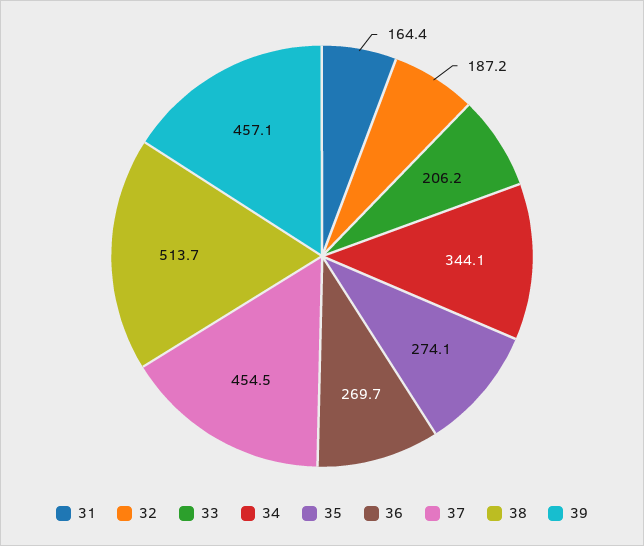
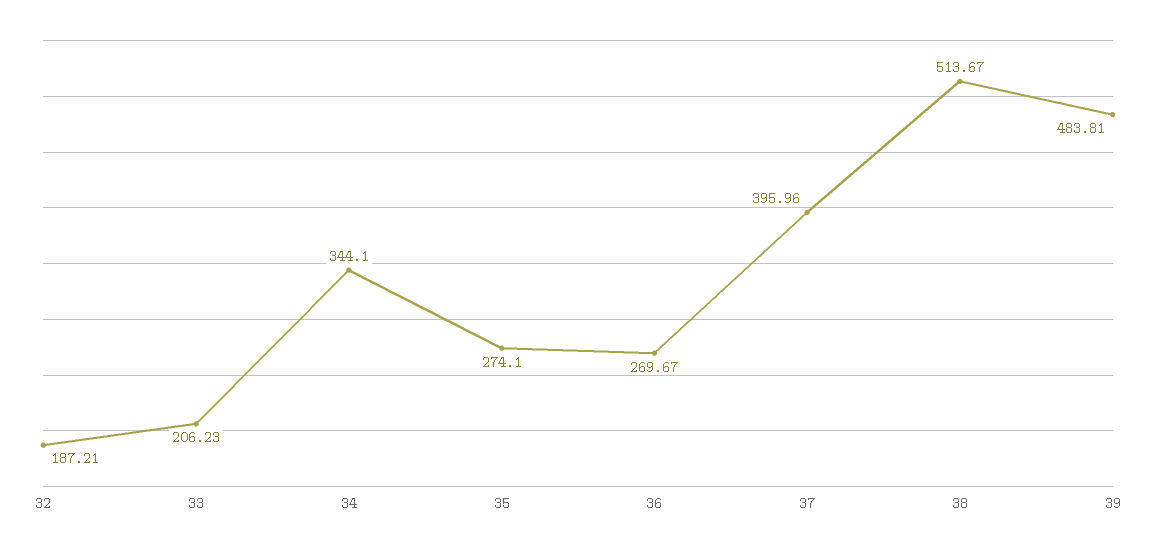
31: 164.4 -> none
37: 454.5 -> 395.96
39: 457.1 -> 483.81

